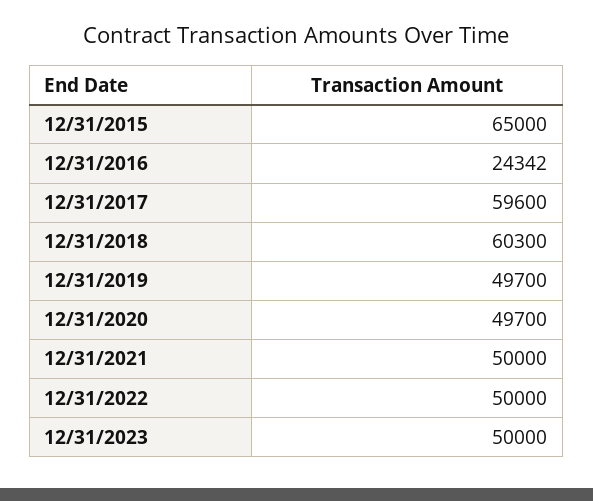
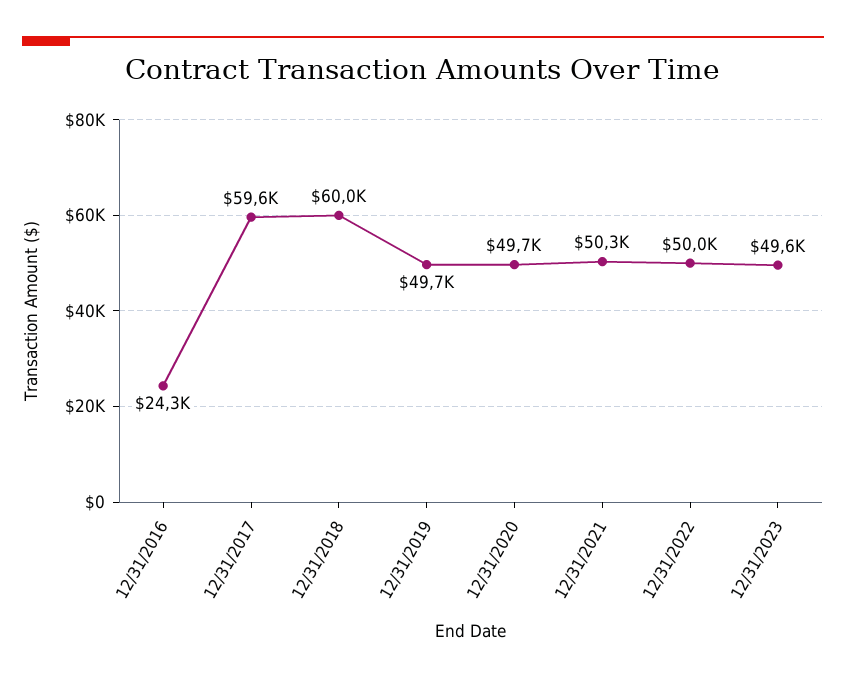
12/31/2015: 65000 -> none
12/31/2018: 60300 -> 60000
12/31/2021: 50000 -> 50300
12/31/2023: 50000 -> 49600

